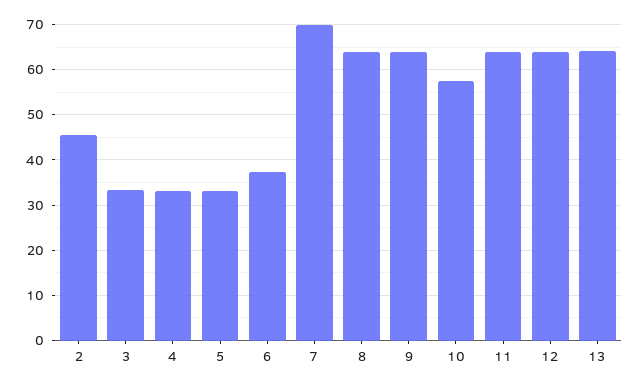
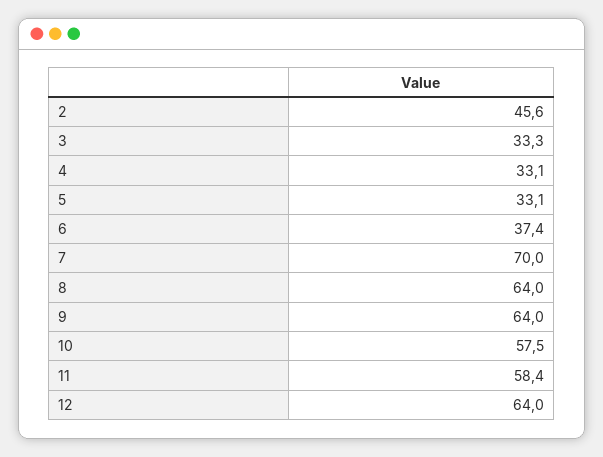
11: 64 -> 58.4
13: 64 -> none

